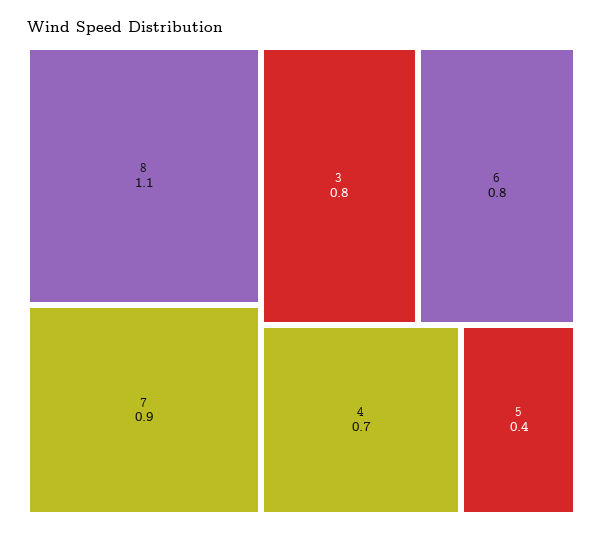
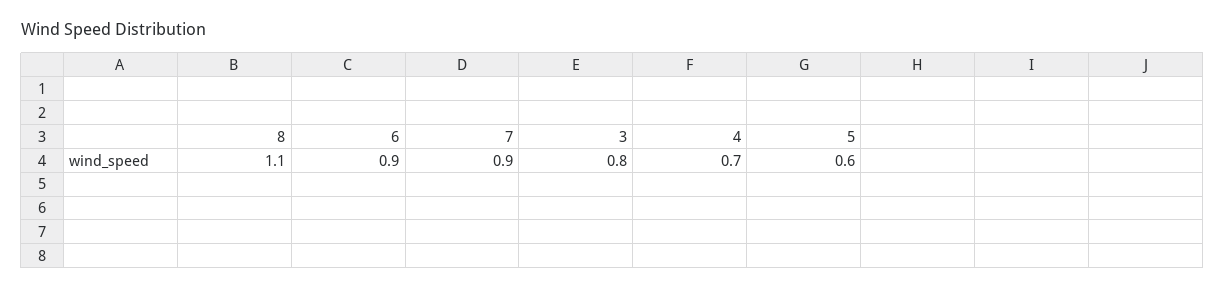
6: 0.8 -> 0.9
5: 0.4 -> 0.6

